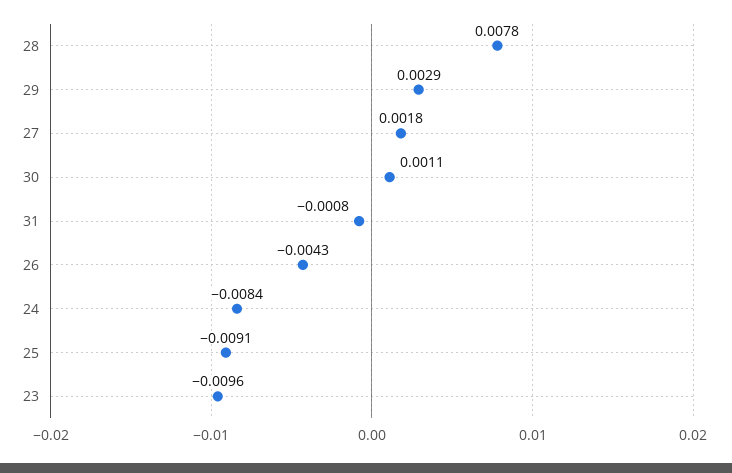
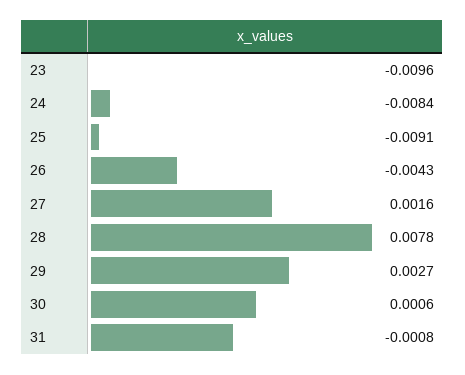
29: 0.0029 -> 0.0027
27: 0.0018 -> 0.0016
30: 0.0011 -> 0.0006

